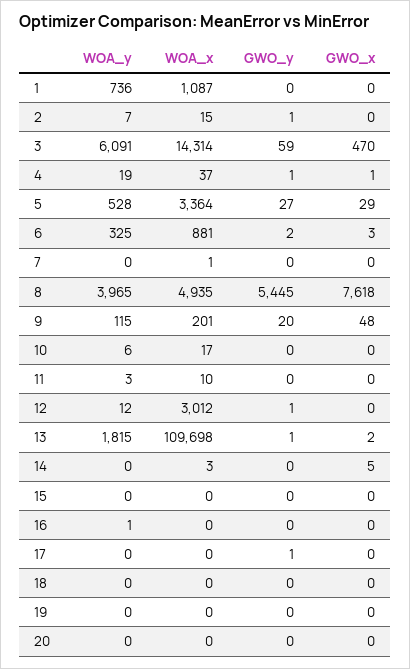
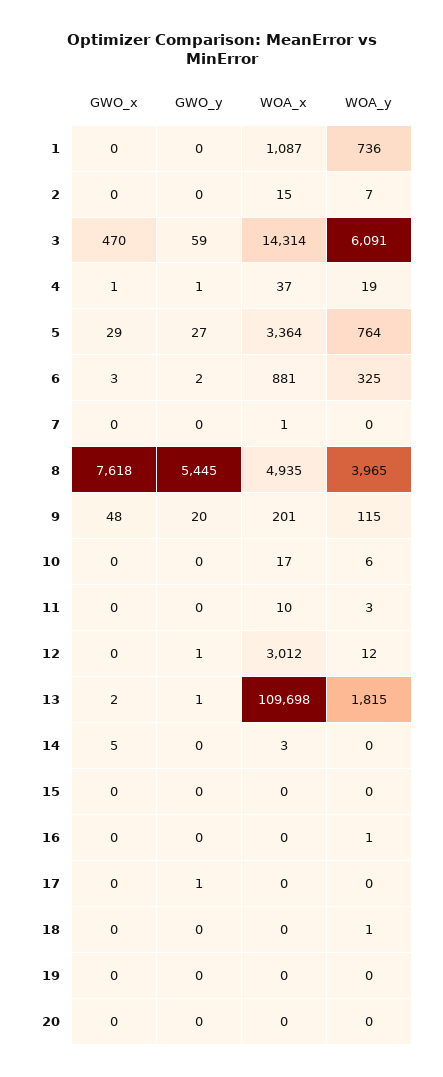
GWO_y, 2: 1 -> 0
WOA_y, 5: 528 -> 764
WOA_y, 18: 0 -> 1

